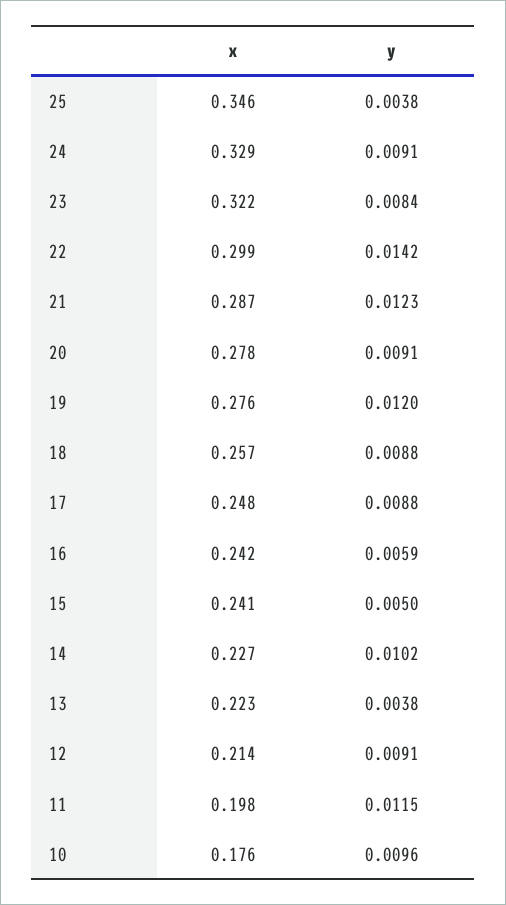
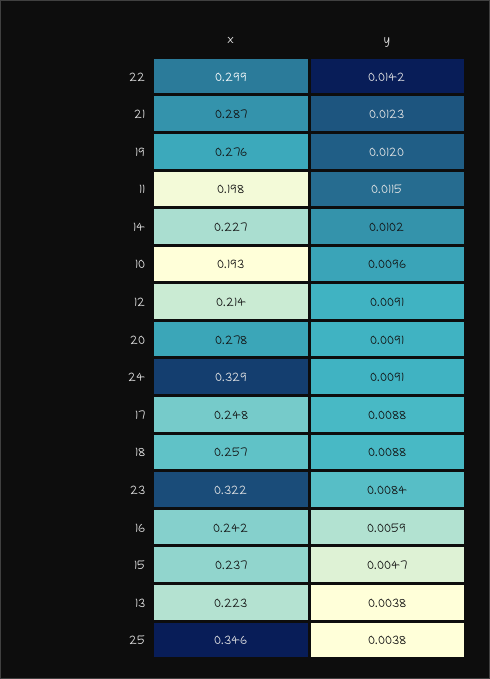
x, 15: 0.241 -> 0.237
y, 15: 0.005 -> 0.0047
x, 10: 0.176 -> 0.193

